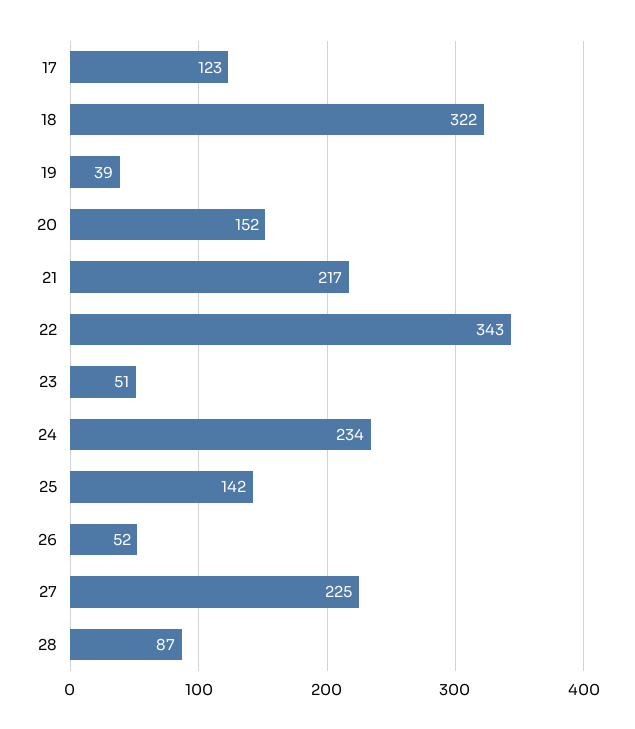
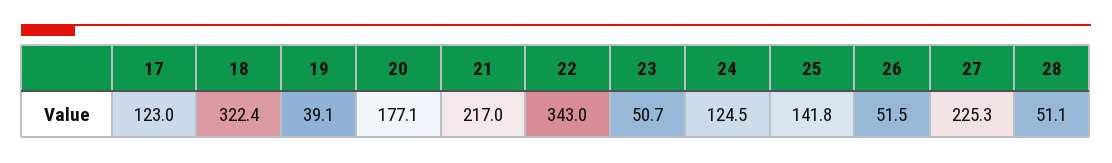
20: 152 -> 177.1
24: 234 -> 124.5
28: 87 -> 51.1

